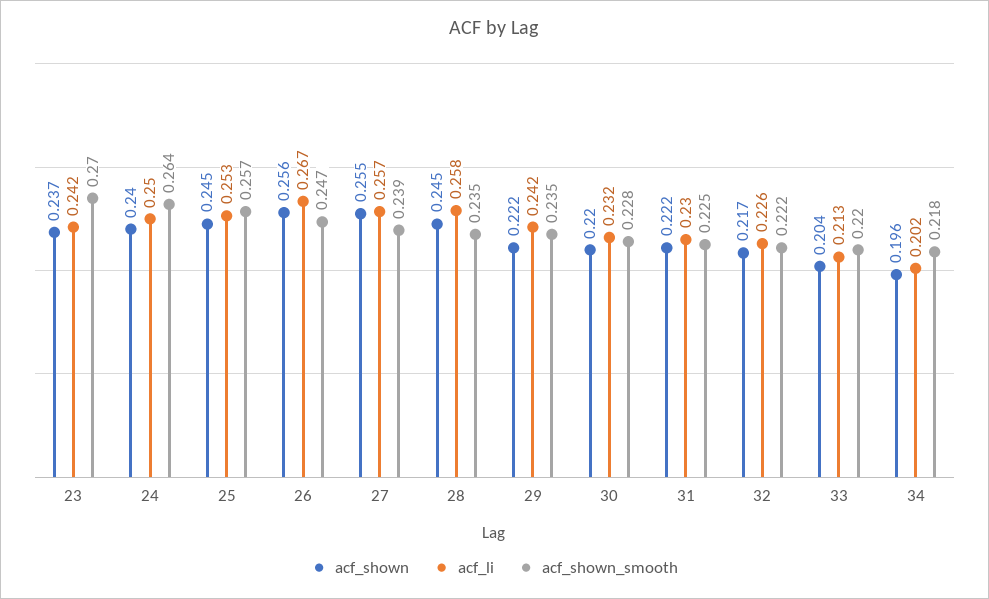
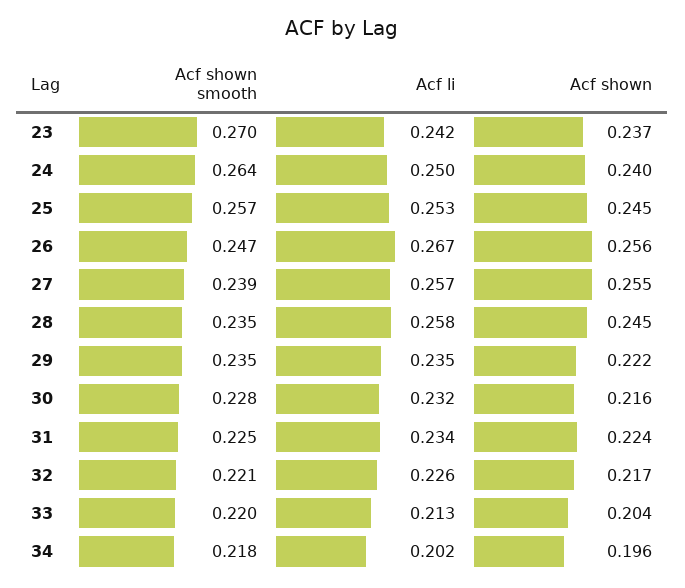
acf_li, 29: 0.242 -> 0.235
acf_shown, 30: 0.22 -> 0.216
acf_shown, 31: 0.222 -> 0.224
acf_li, 31: 0.23 -> 0.234
acf_shown_smooth, 32: 0.222 -> 0.221

